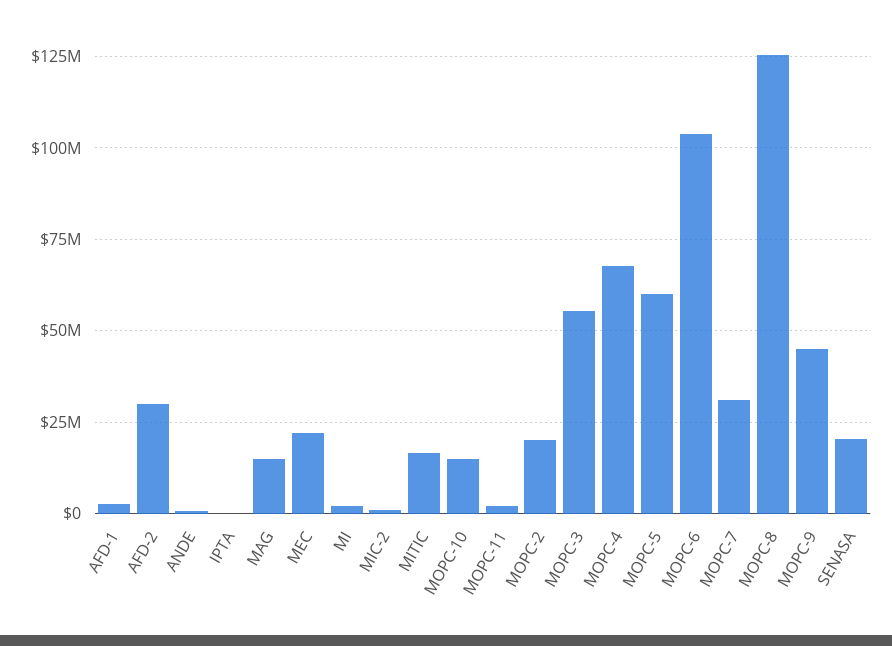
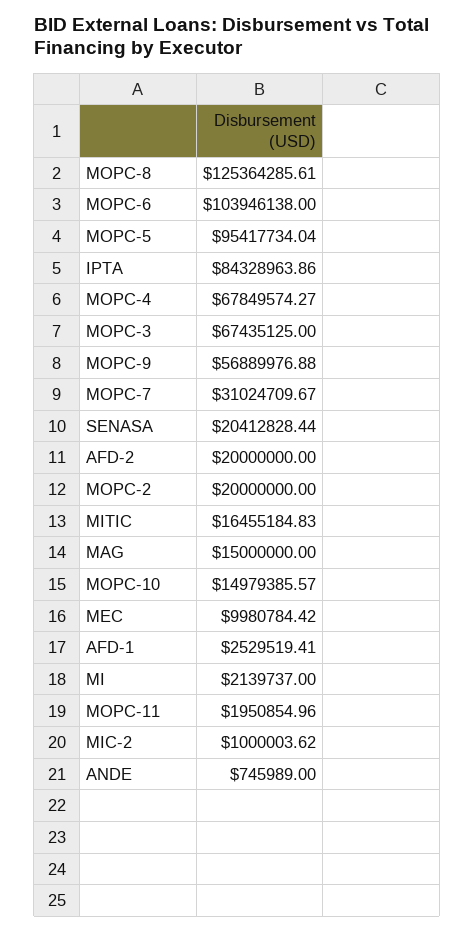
AFD-2: 30000000 -> 20000000
IPTA: 0 -> 84328963.86
MEC: 22500000 -> 9980784.42
MOPC-3: 55000000 -> 67435125
MOPC-5: 60000000 -> 95417734.04
MOPC-9: 45000000 -> 56889976.88

